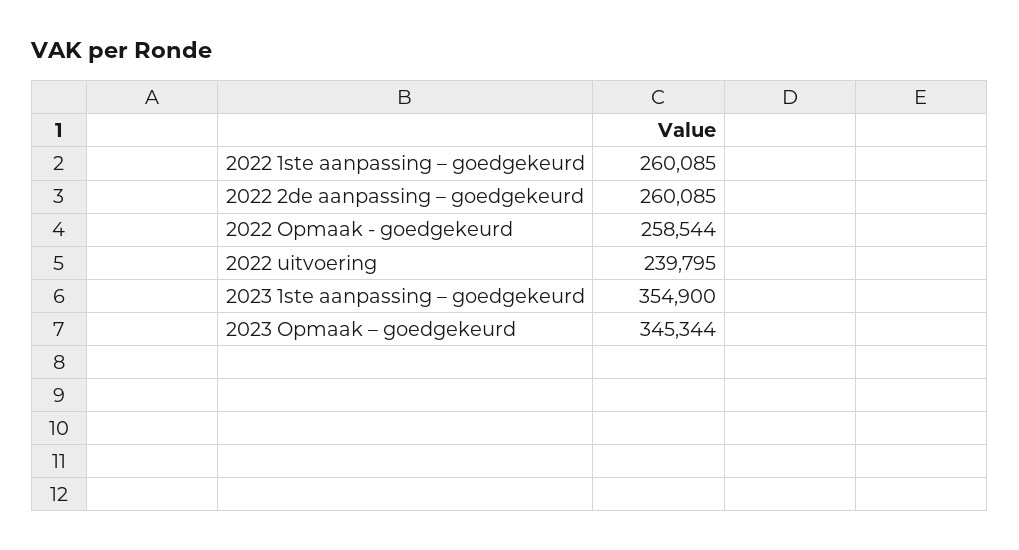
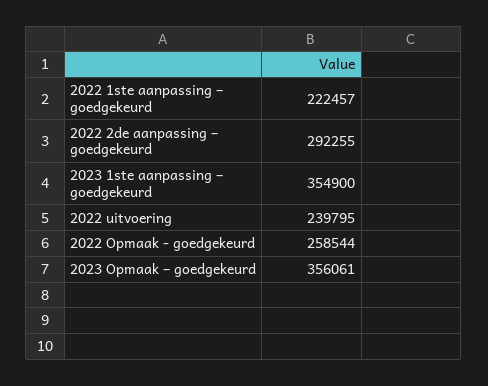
2022 1ste aanpassing – goedgekeurd: 260085 -> 222457
2022 2de aanpassing – goedgekeurd: 260085 -> 292255
2023 Opmaak – goedgekeurd: 345344 -> 356061

